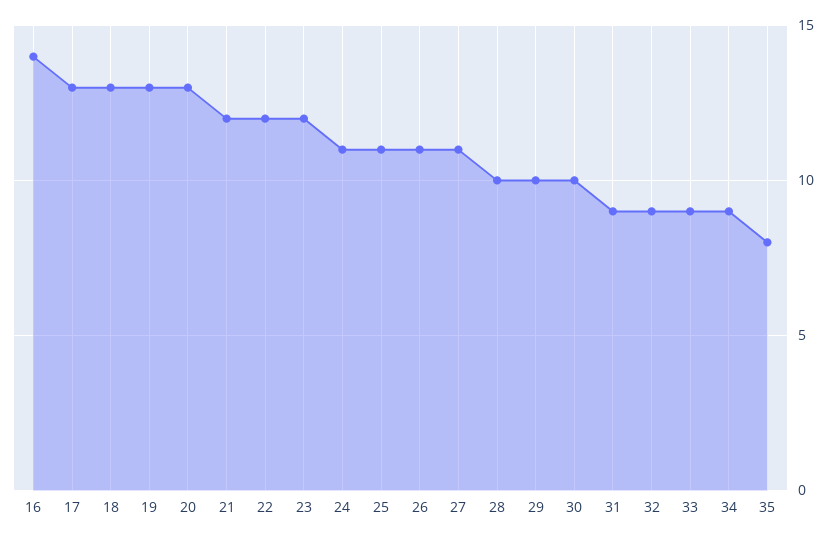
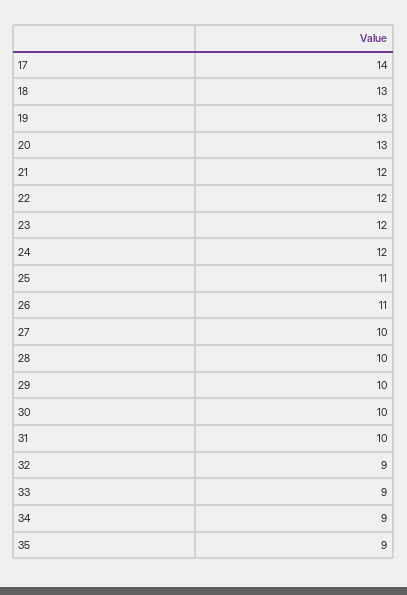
16: 14 -> none
17: 13 -> 14
24: 11 -> 12
27: 11 -> 10
31: 9 -> 10
35: 8 -> 9

